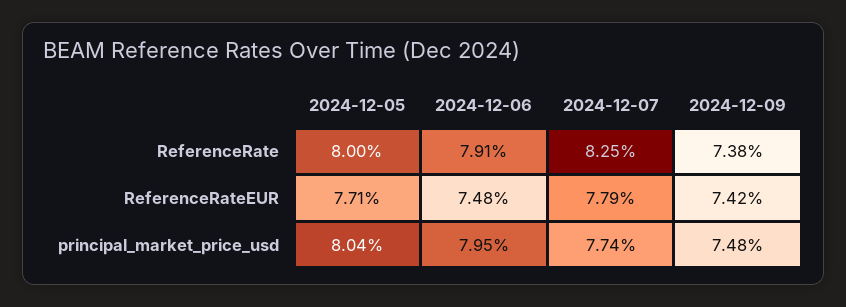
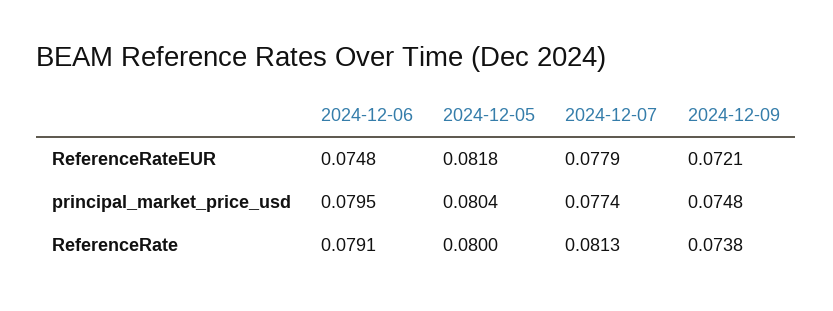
2024-12-07, ReferenceRate: 0.0825 -> 0.0813
2024-12-05, ReferenceRateEUR: 0.0771 -> 0.0818
2024-12-09, ReferenceRateEUR: 0.0742 -> 0.0721

